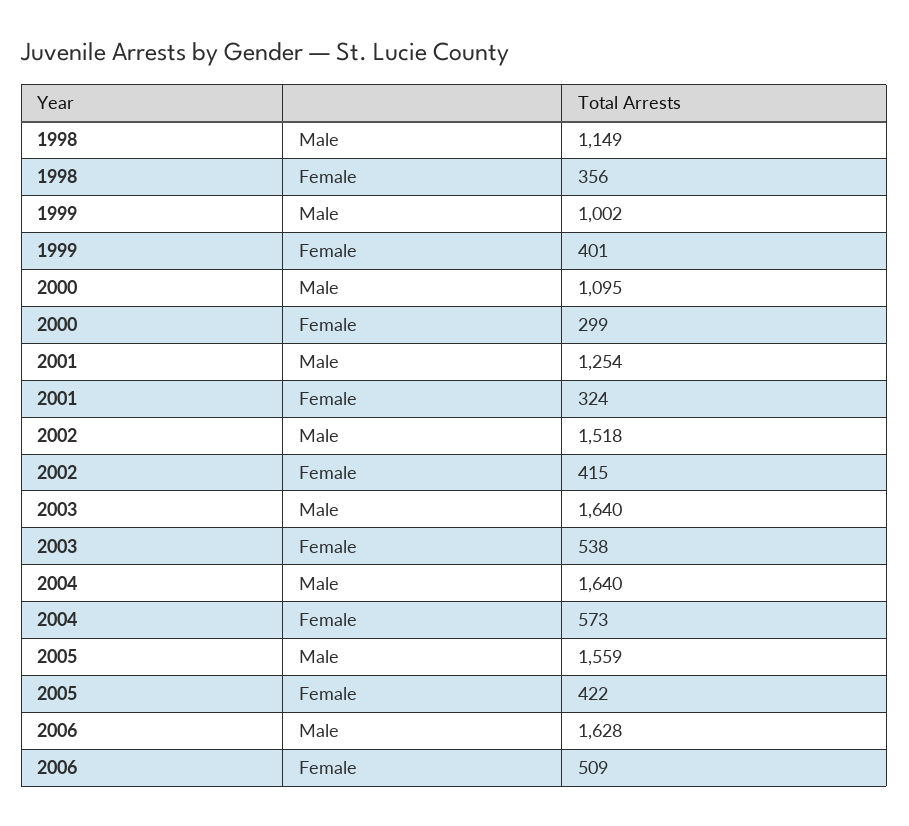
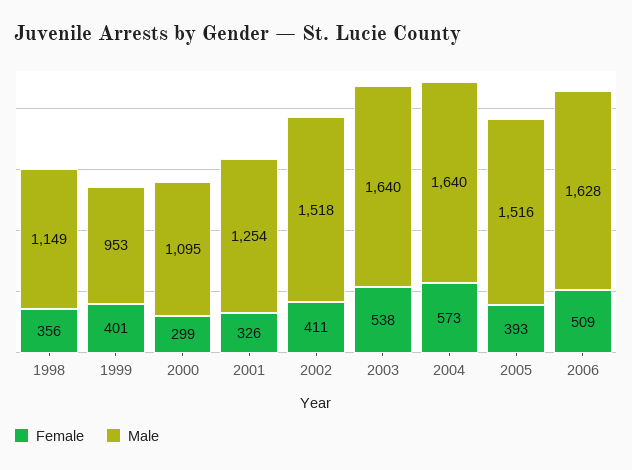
Male, 1999: 1002 -> 953
Female, 2001: 324 -> 326
Female, 2002: 415 -> 411
Male, 2005: 1559 -> 1516
Female, 2005: 422 -> 393

